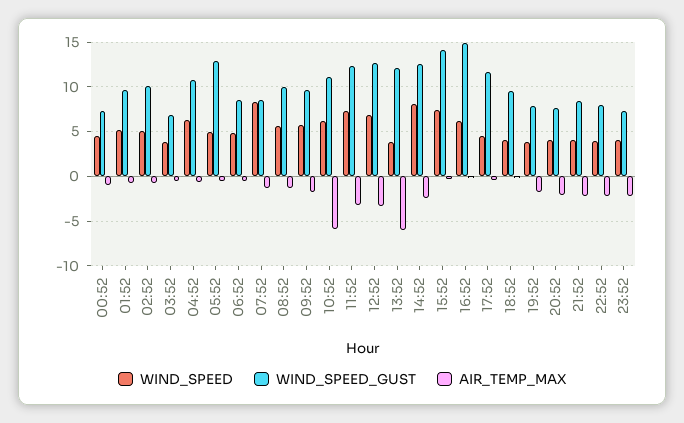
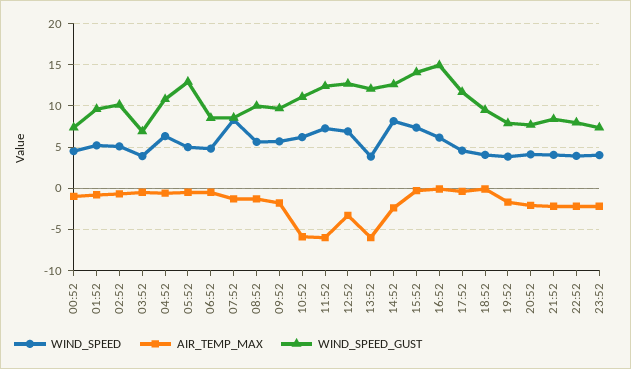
AIR_TEMP_MAX, 11:52: -3 -> -6

